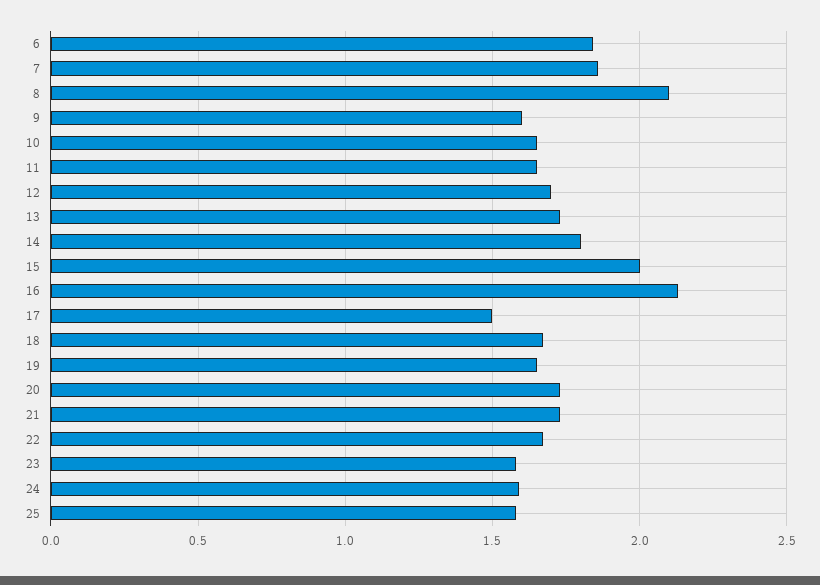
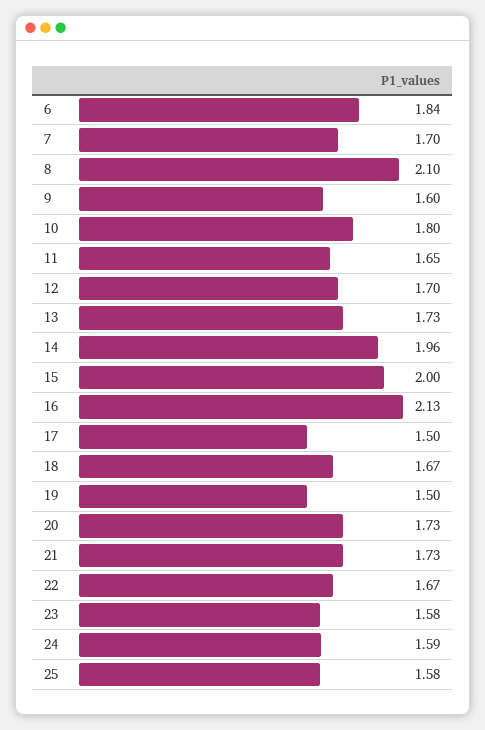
7: 1.85 -> 1.7
10: 1.65 -> 1.8
14: 1.8 -> 1.96
19: 1.65 -> 1.5

